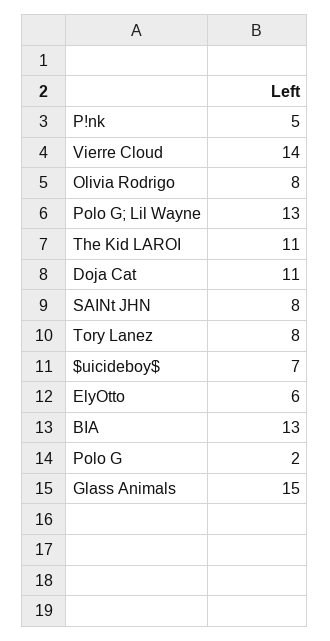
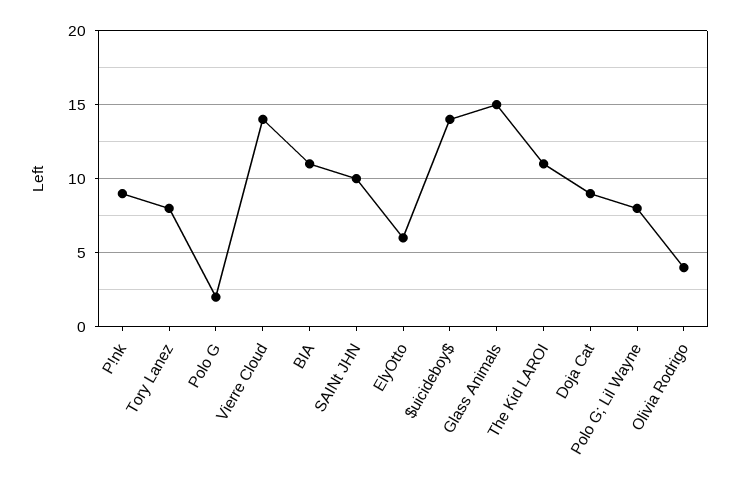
P!nk: 5 -> 9
Olivia Rodrigo: 8 -> 4
Polo G; Lil Wayne: 13 -> 8
Doja Cat: 11 -> 9
SAINt JHN: 8 -> 10
$uicideboy$: 7 -> 14
BIA: 13 -> 11

